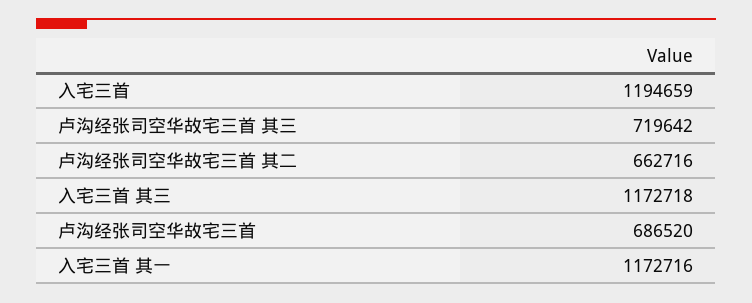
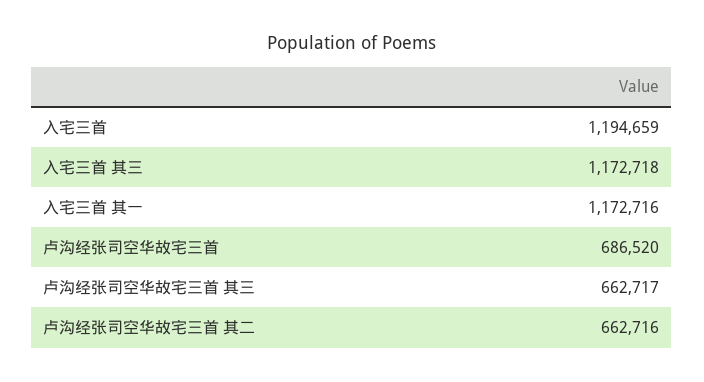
卢沟经张司空华故宅三首 其三: 719642 -> 662717

